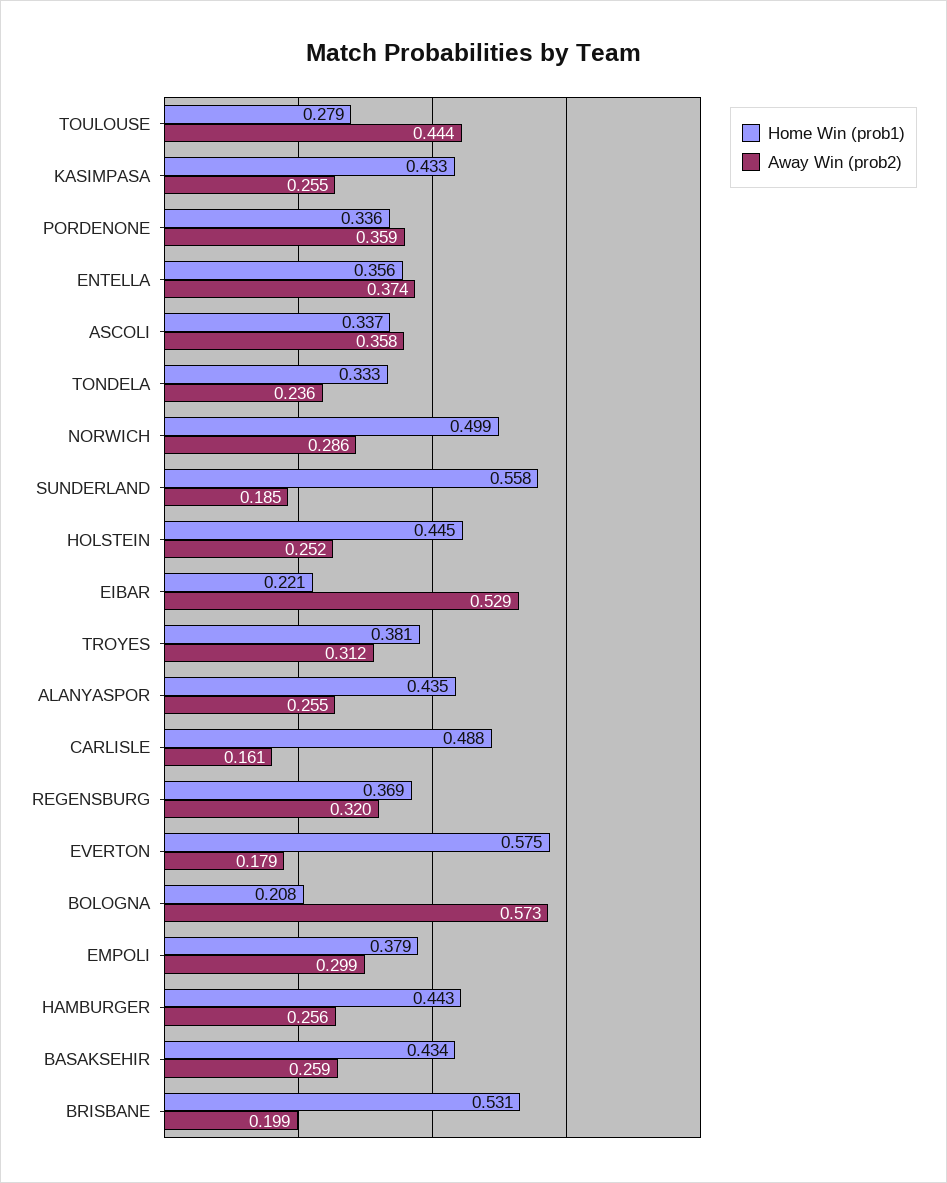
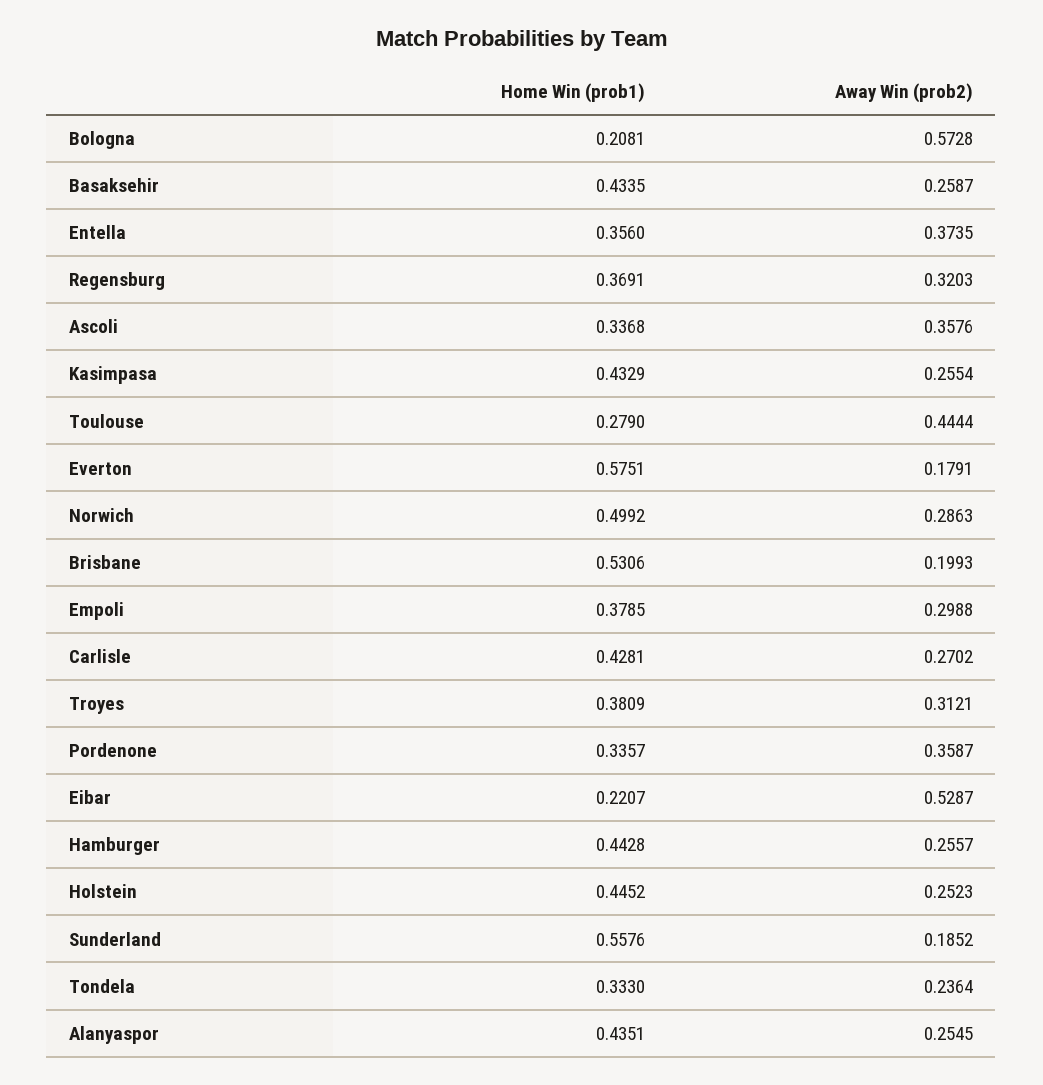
Home Win (prob1), CARLISLE: 0.488 -> 0.4281
Away Win (prob2), CARLISLE: 0.161 -> 0.2702

